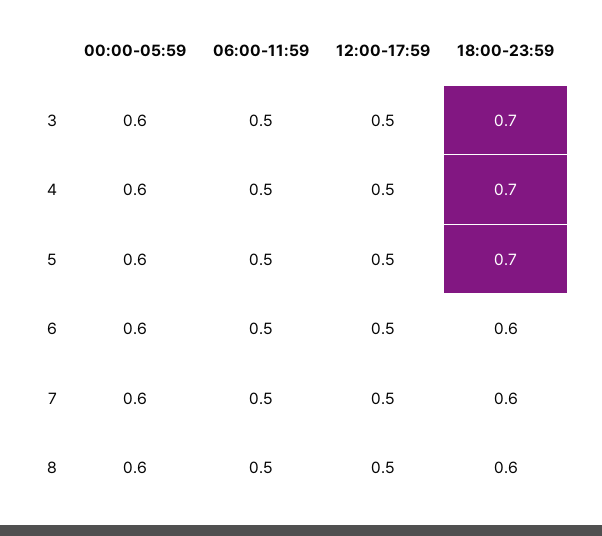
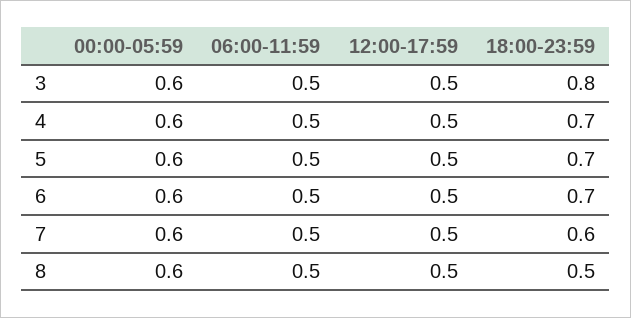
18:00-23:59, 3: 0.7 -> 0.8
18:00-23:59, 6: 0.6 -> 0.7
18:00-23:59, 8: 0.6 -> 0.5

